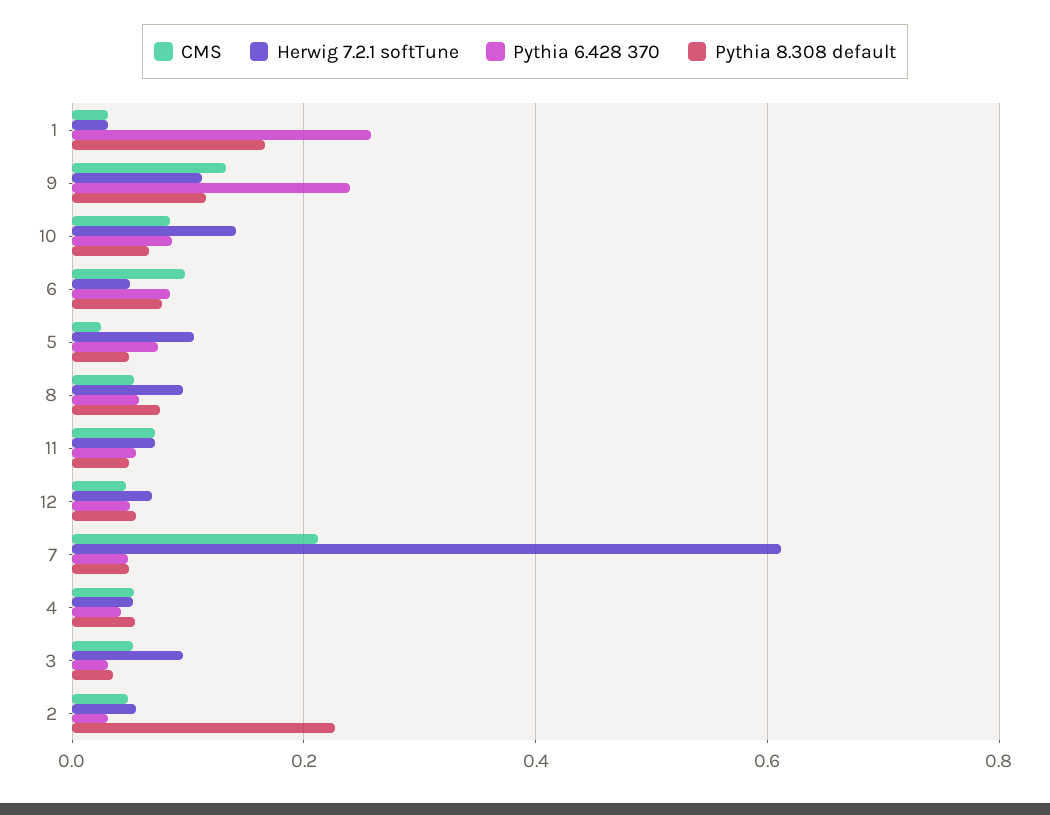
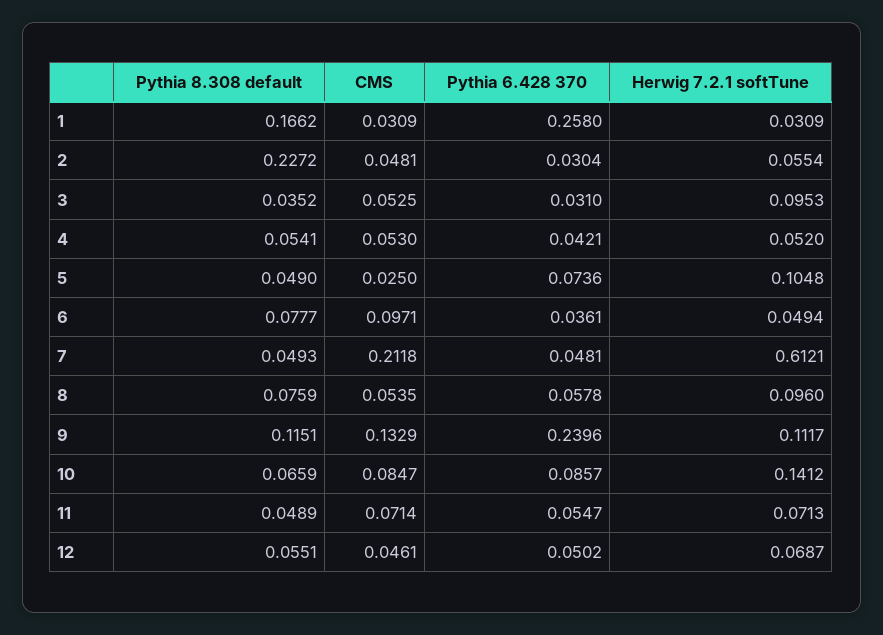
Pythia 6.428 370, 6: 0.08 -> 0.0361

